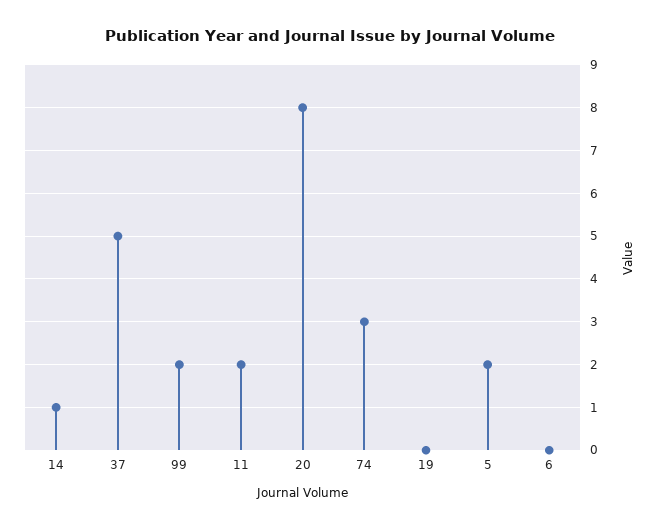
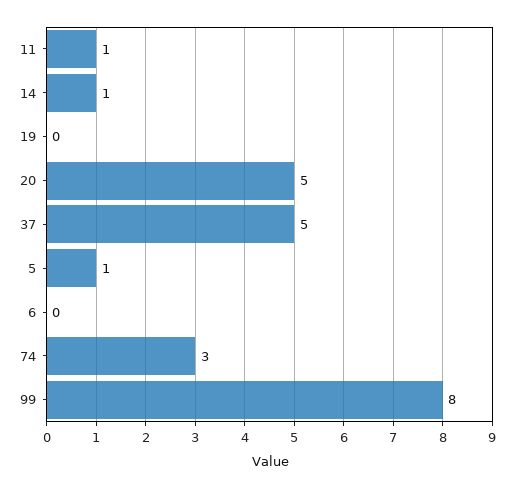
99: 2 -> 8
11: 2 -> 1
20: 8 -> 5
5: 2 -> 1

